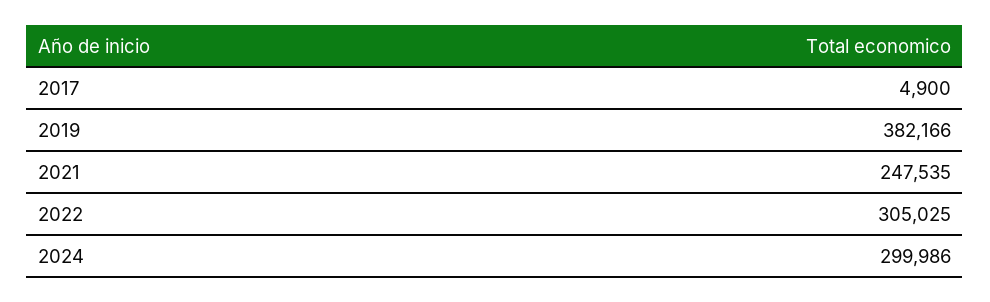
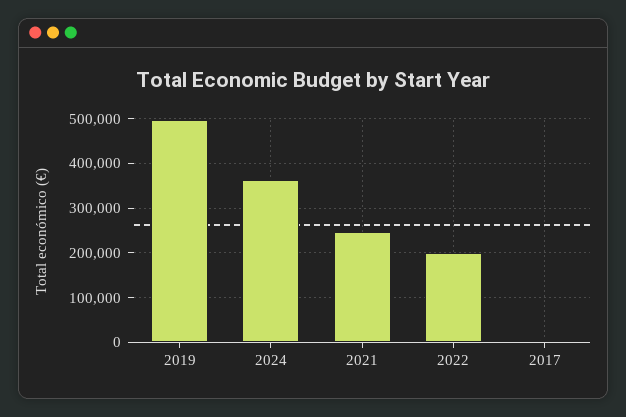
2019: 382166 -> 500000
2022: 305025 -> 200000
2024: 299986 -> 360000

